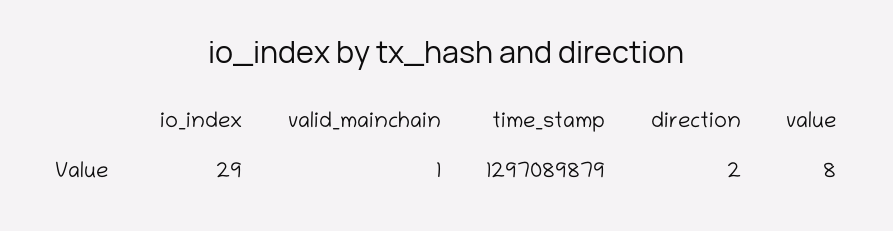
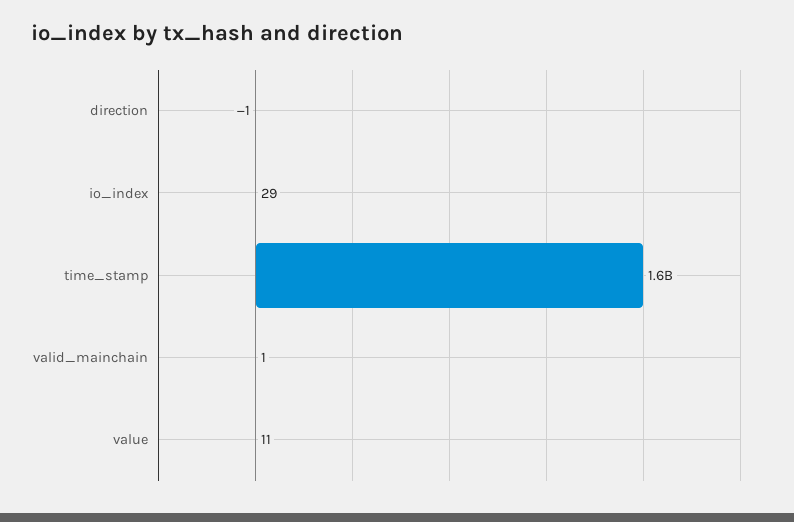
time_stamp: 1297089879 -> 1600000000
direction: 2 -> -1
value: 8 -> 11

